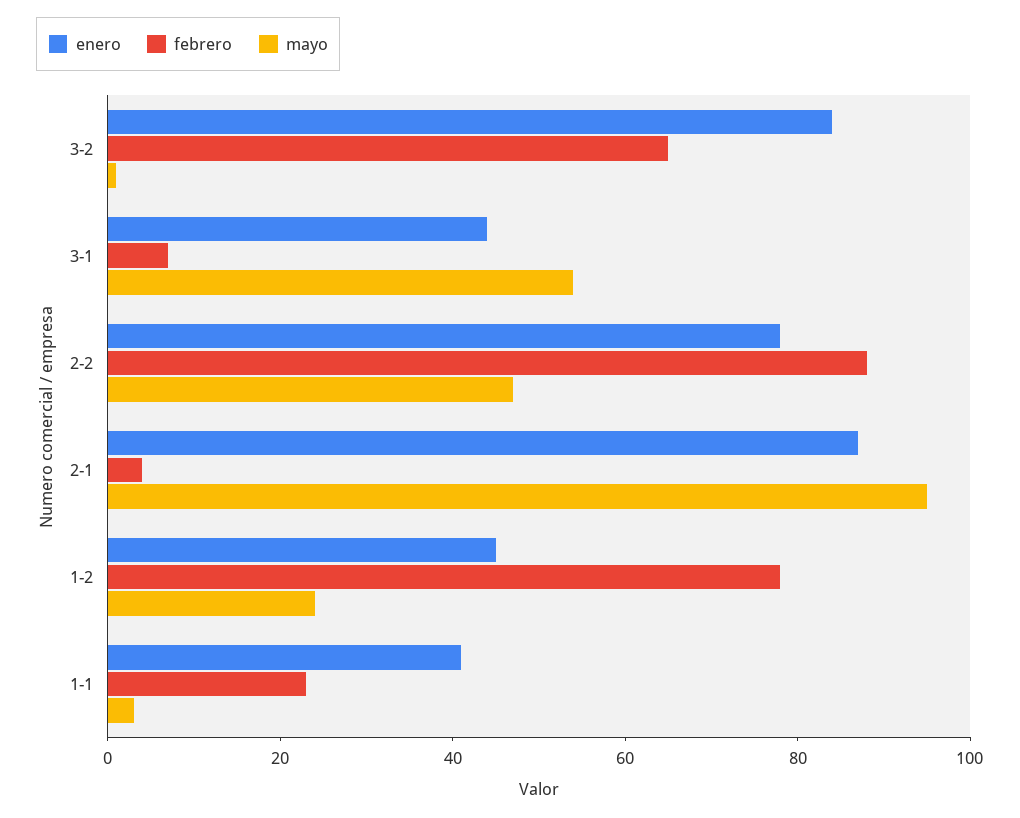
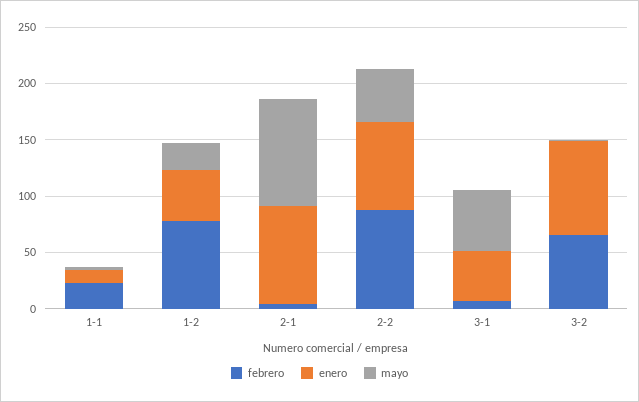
enero, 1-1: 40 -> 10

